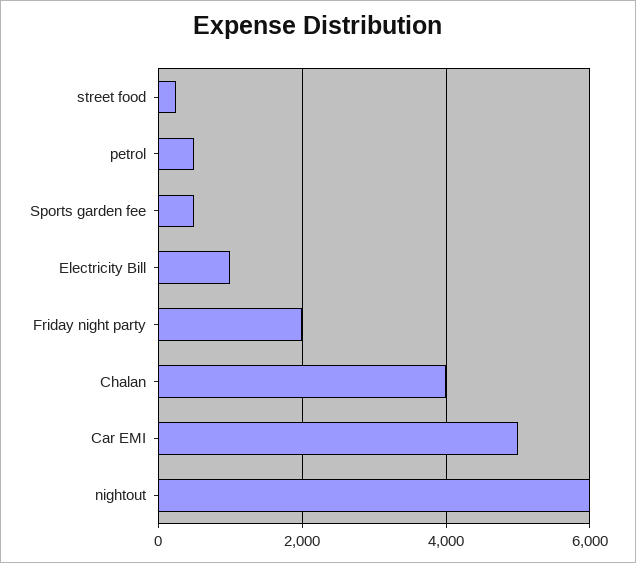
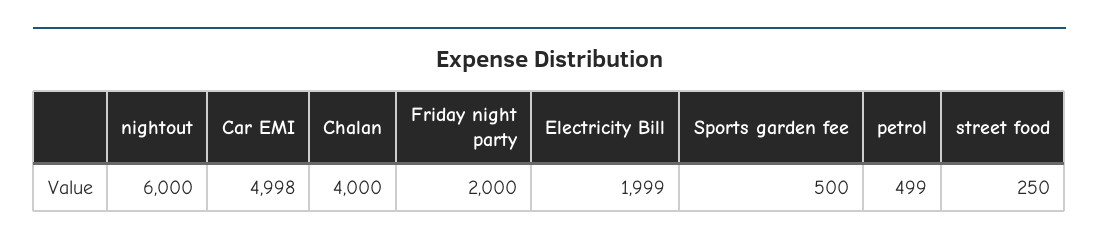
Electricity Bill: 1000 -> 1999

